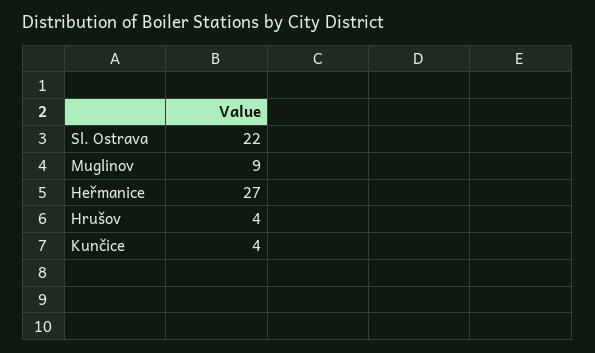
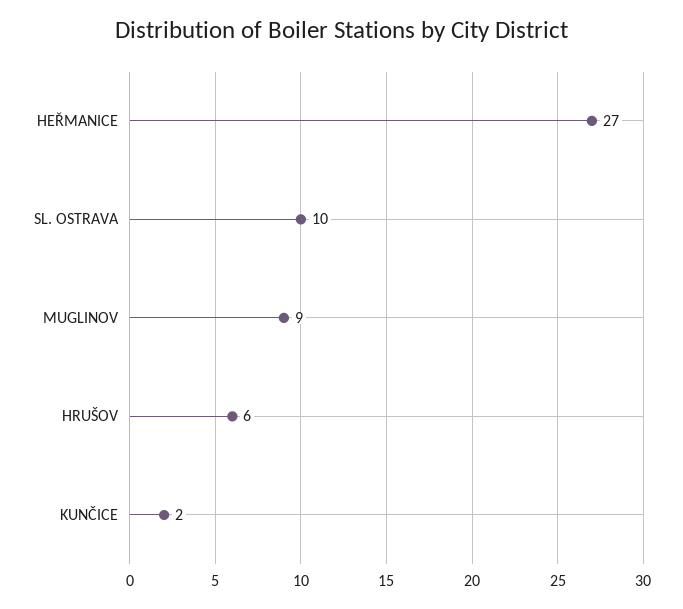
Sl. Ostrava: 22 -> 10
Hrušov: 4 -> 6
Kunčice: 4 -> 2

